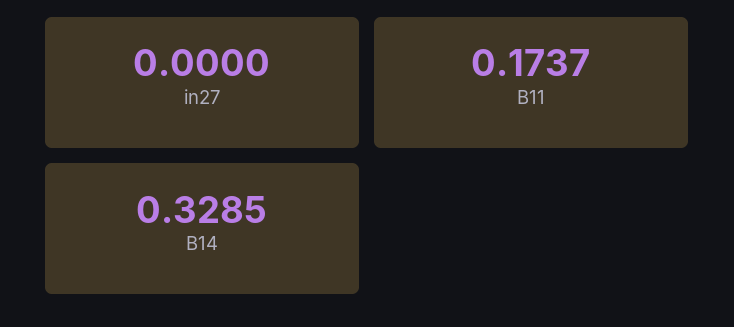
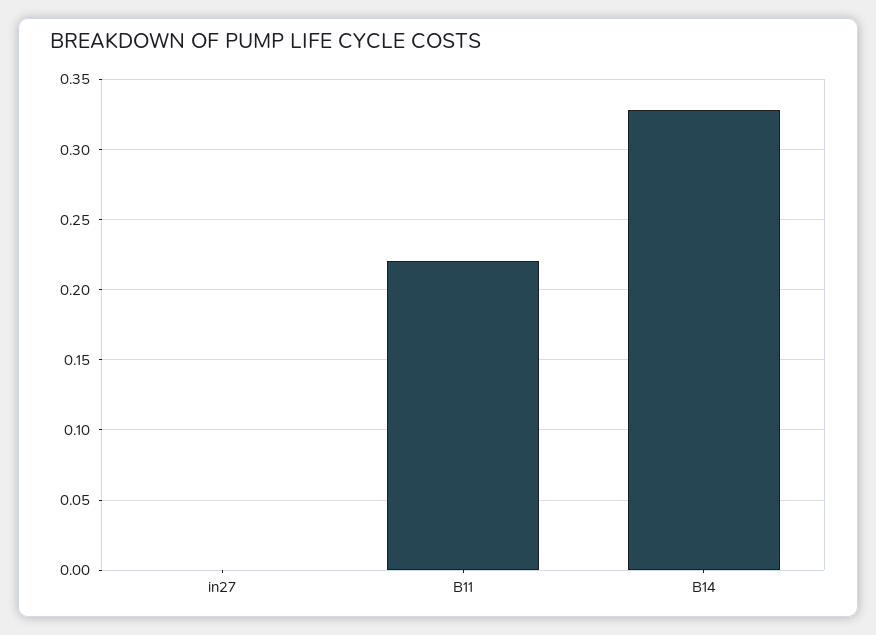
B11: 0.1737 -> 0.22

